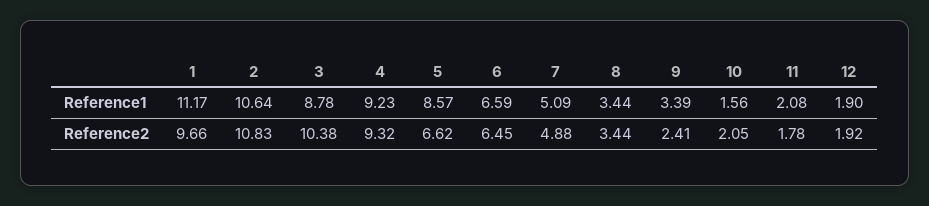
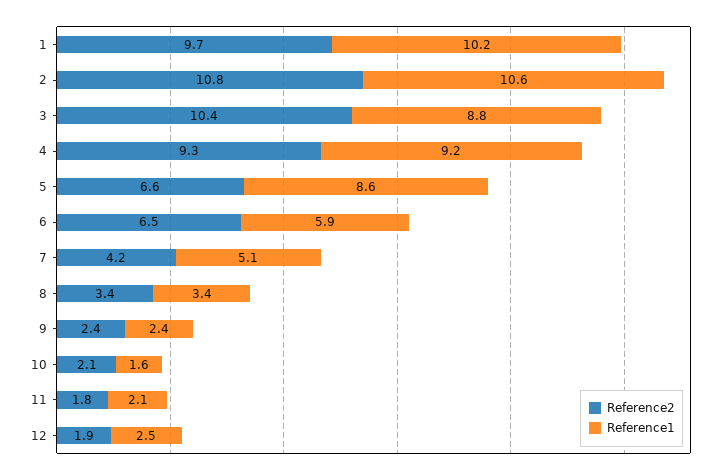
Reference1, 1: 11.17 -> 10.2
Reference1, 6: 6.59 -> 5.9
Reference1, 9: 3.39 -> 2.4
Reference1, 12: 1.9 -> 2.5
Reference2, 7: 4.88 -> 4.2

